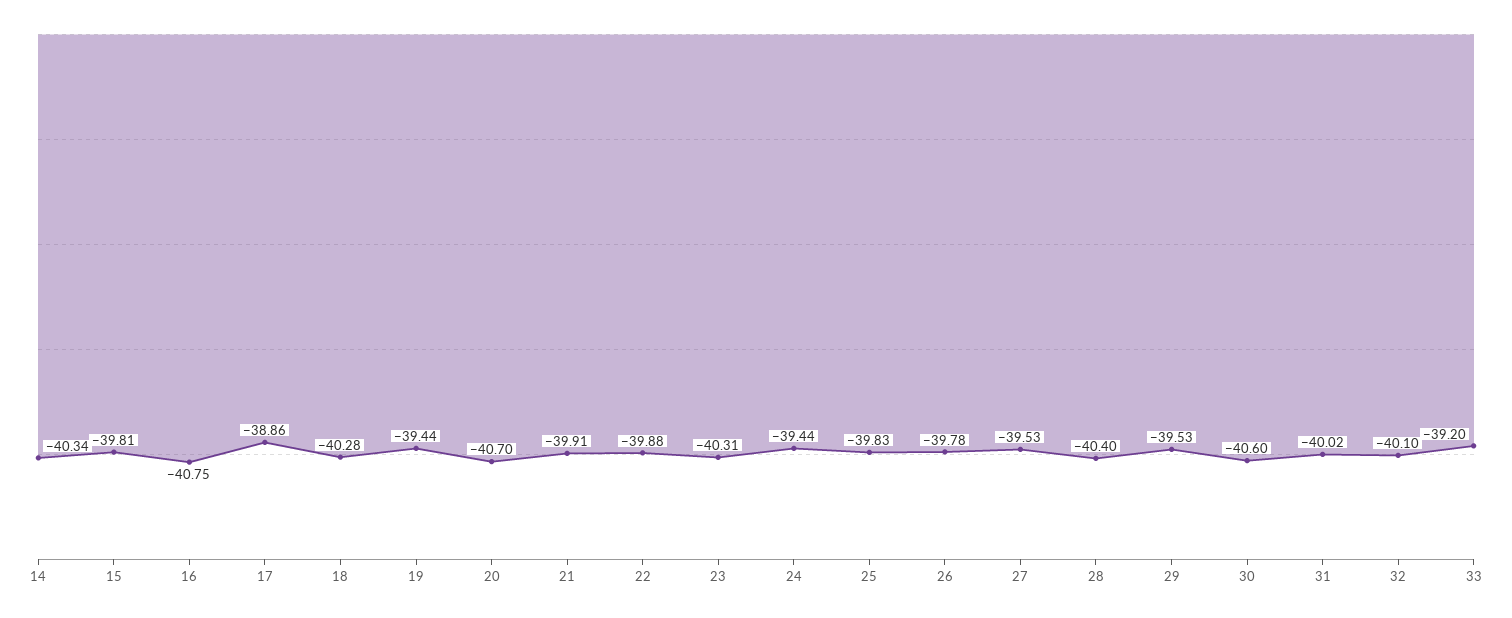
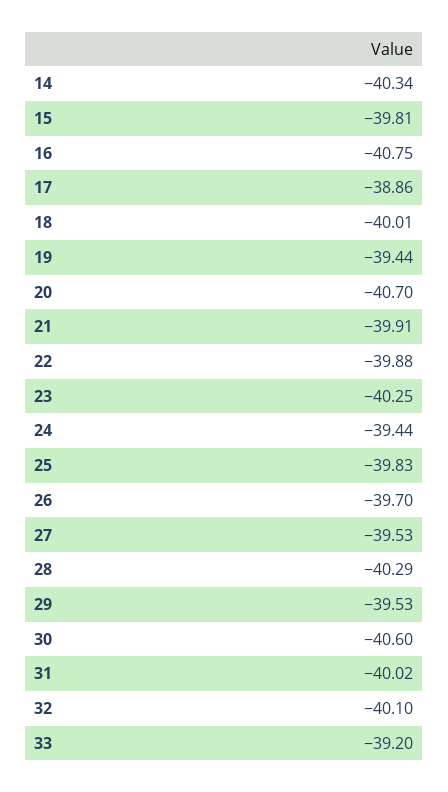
18: -40.28 -> -40.01
23: -40.31 -> -40.25
26: -39.78 -> -39.7
28: -40.4 -> -40.29

